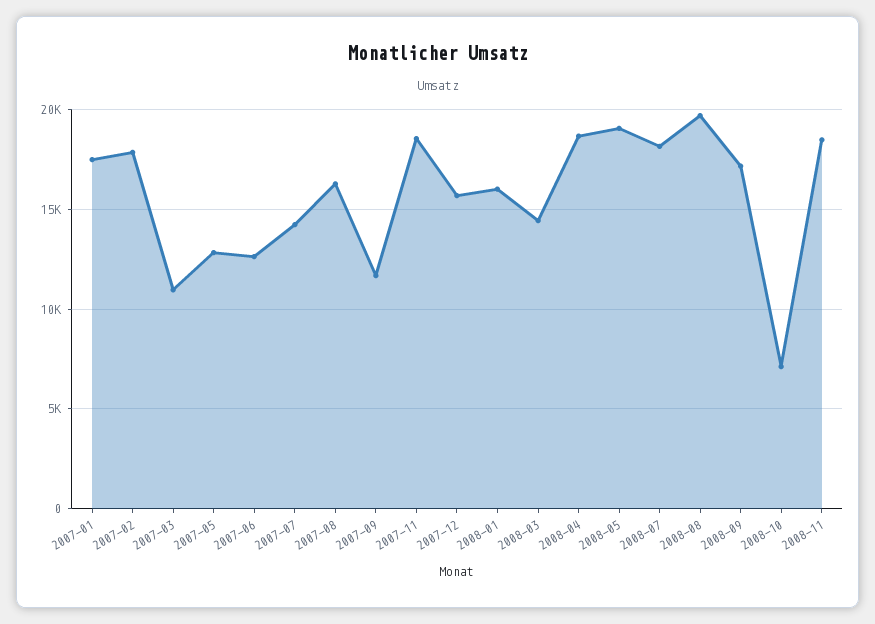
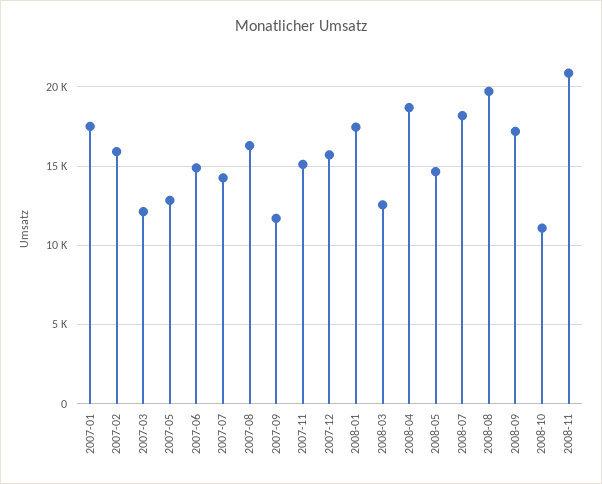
2007-02: 18000 -> 16000
2007-03: 11000 -> 12000
2007-06: 12500 -> 15000
2007-11: 18500 -> 15000
2008-01: 16000 -> 17500
2008-03: 14500 -> 12500
2008-05: 19000 -> 14500
2008-10: 7000 -> 11000
2008-11: 18500 -> 21000

